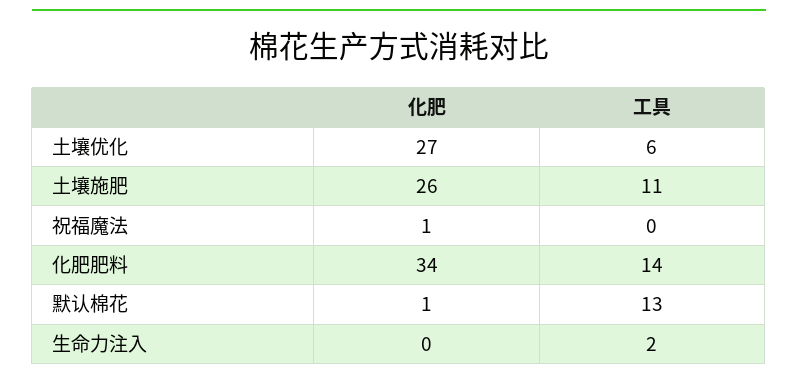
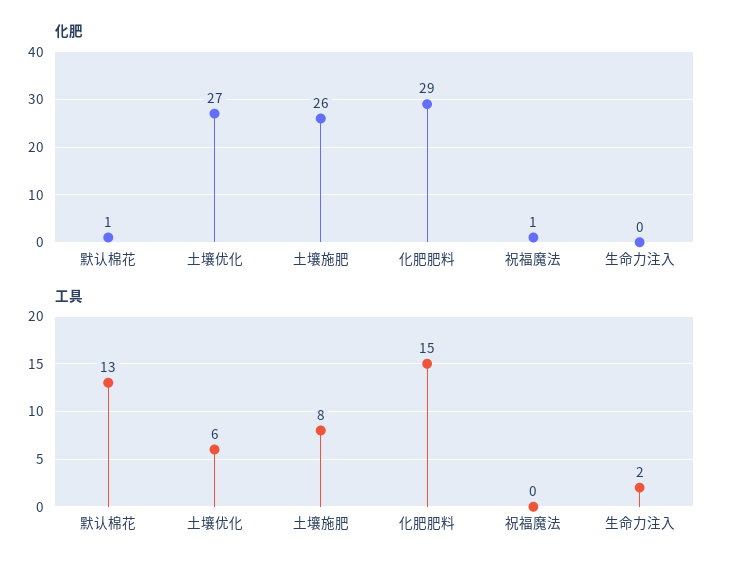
工具, 土壤施肥: 11 -> 8
化肥, 化肥肥料: 34 -> 29
工具, 化肥肥料: 14 -> 15

